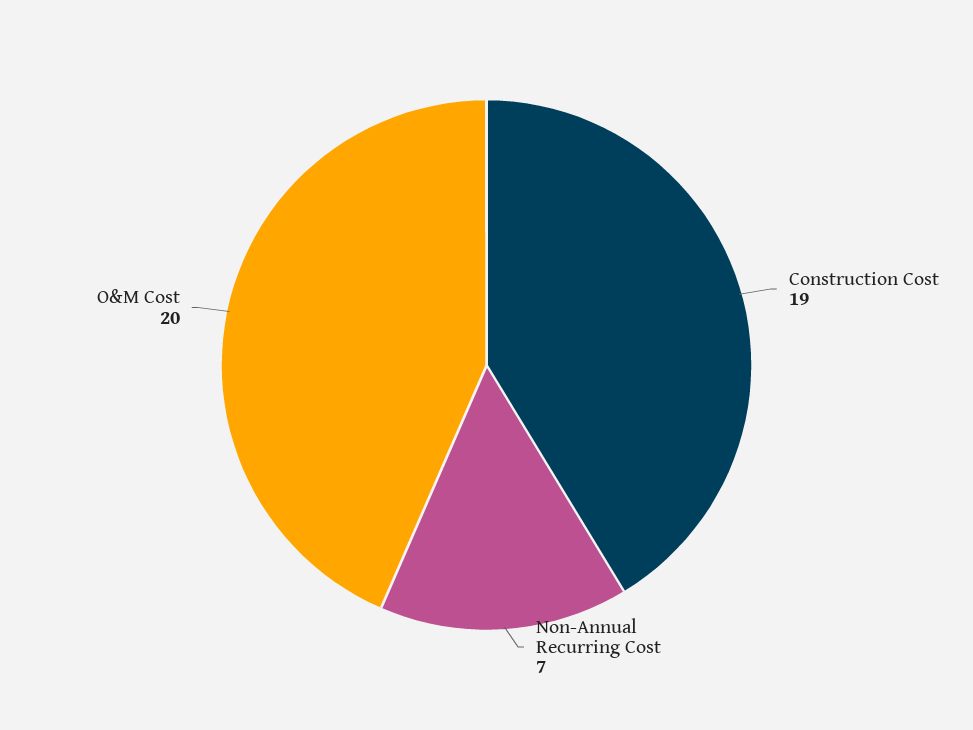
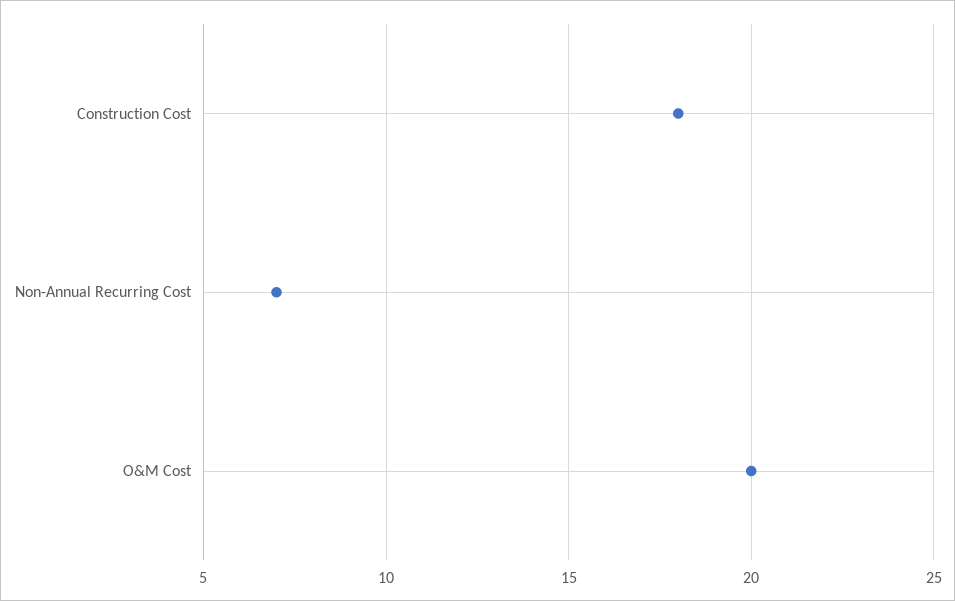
Construction Cost: 19 -> 18

